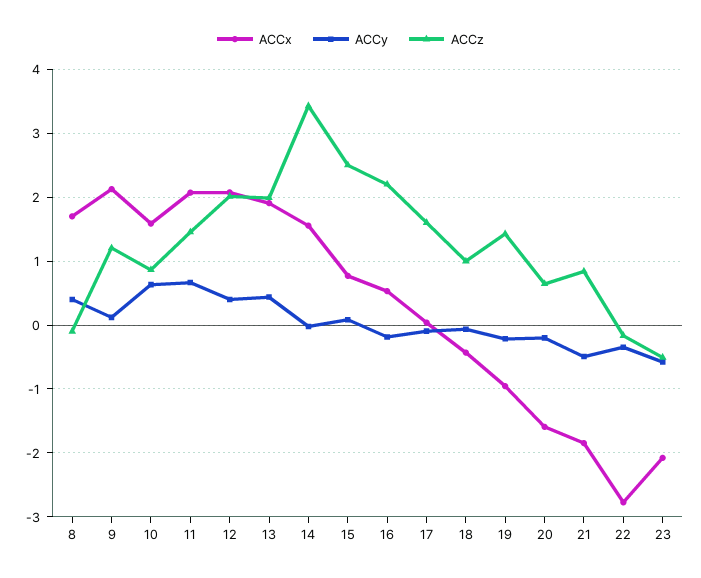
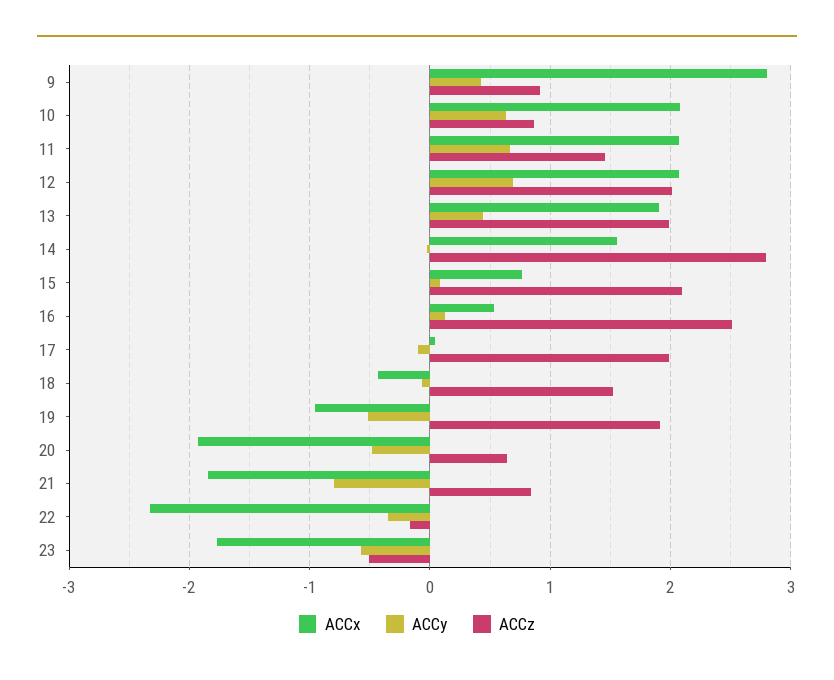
ACCx, 8: 1.7 -> none
ACCy, 8: 0.4 -> none
ACCz, 8: -0.1 -> none
ACCx, 9: 2.1 -> 2.8
ACCy, 9: 0.1 -> 0.4
ACCz, 9: 1.2 -> 0.9
ACCx, 10: 1.6 -> 2.1
ACCy, 12: 0.4 -> 0.7
ACCz, 14: 3.4 -> 2.8
ACCz, 15: 2.5 -> 2.1
ACCy, 16: -0.2 -> 0.1
ACCz, 16: 2.2 -> 2.5
ACCz, 17: 1.6 -> 2
ACCz, 18: 1 -> 1.5
ACCy, 19: -0.2 -> -0.5
ACCz, 19: 1.4 -> 1.9
ACCx, 20: -1.6 -> -1.9
ACCy, 20: -0.2 -> -0.5
ACCy, 21: -0.5 -> -0.8
ACCx, 22: -2.8 -> -2.3
ACCx, 23: -2.1 -> -1.8

